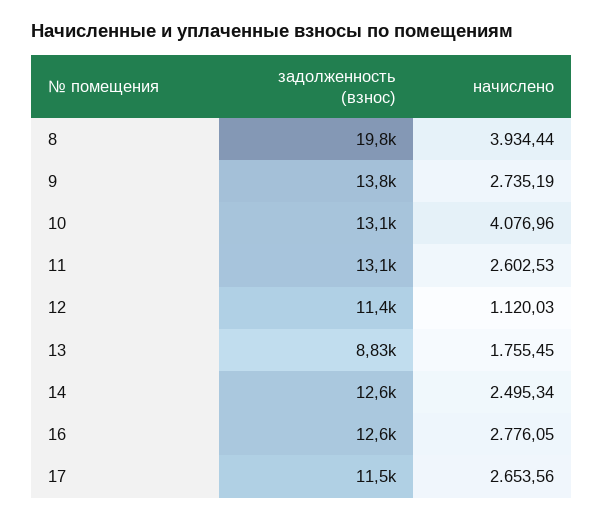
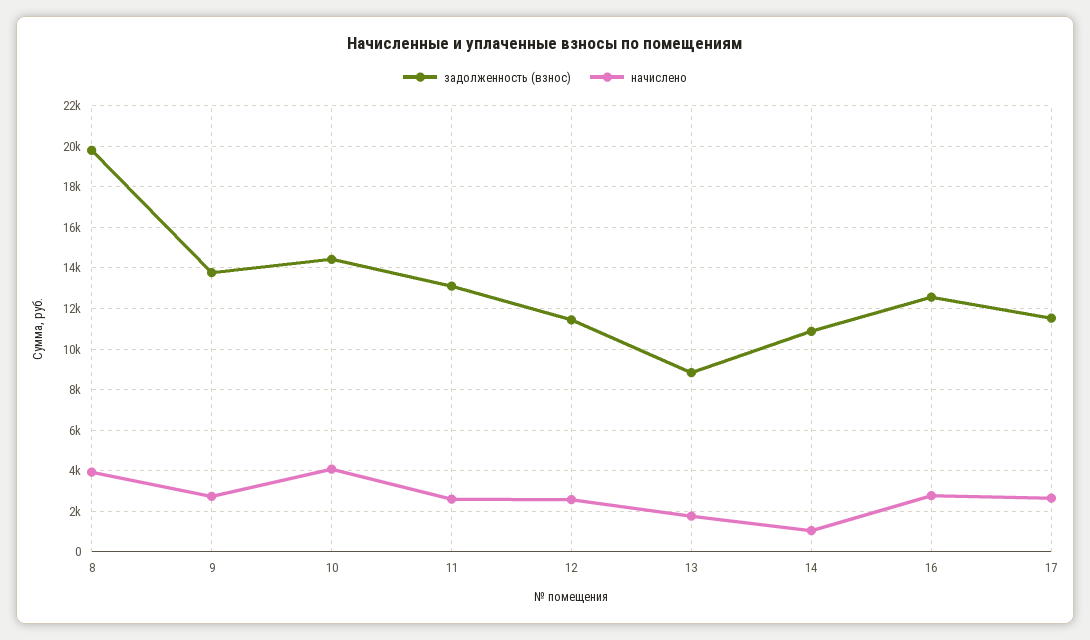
задолженность (взнос), 10: 13100 -> 14500
начислено, 12: 1120.03 -> 2500
задолженность (взнос), 14: 12600 -> 11000
начислено, 14: 2495.34 -> 1000

